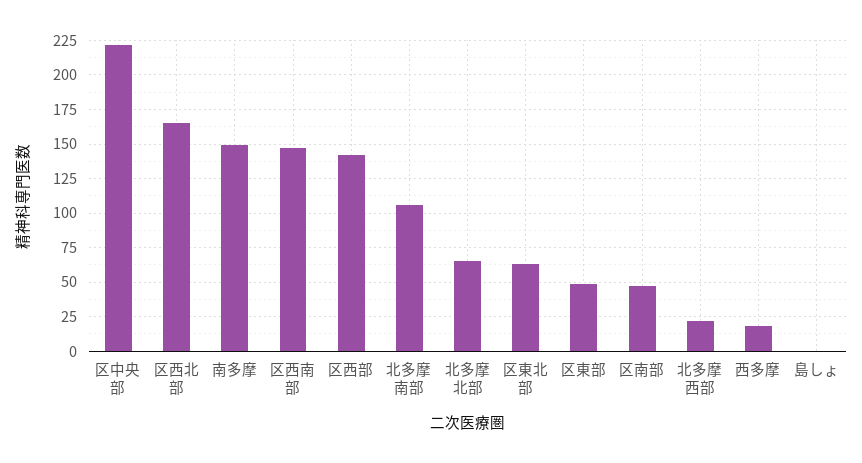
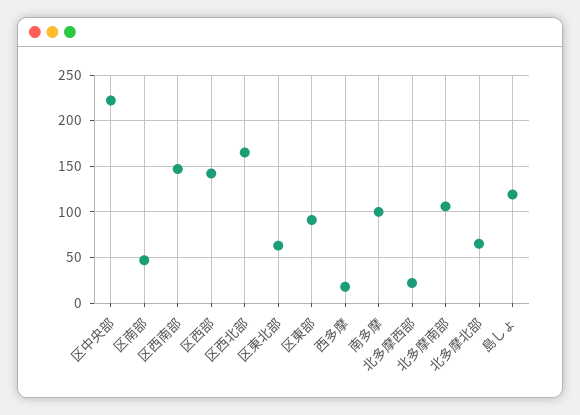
南多摩: 150 -> 100
区東部: 50 -> 90
島しょ: 0 -> 120

